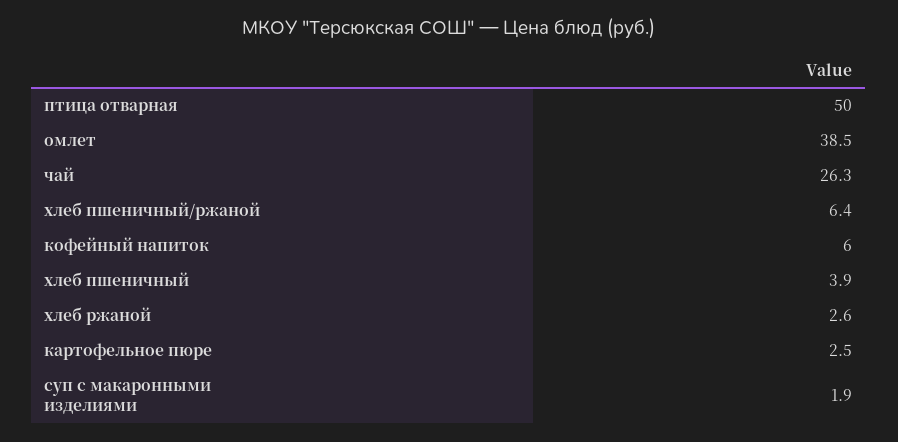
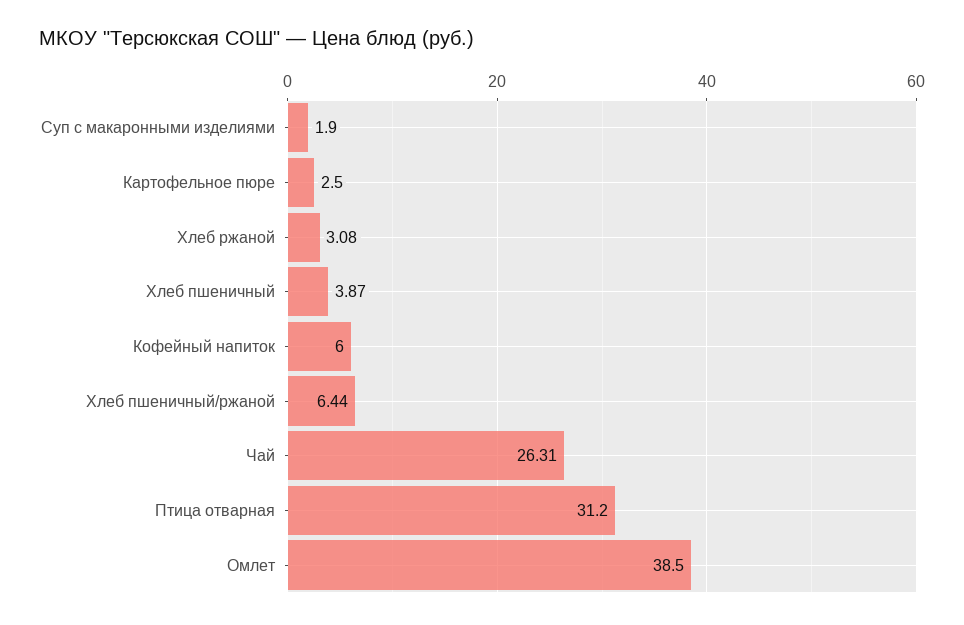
птица отварная: 50 -> 31.2
хлеб ржаной: 2.6 -> 3.08

